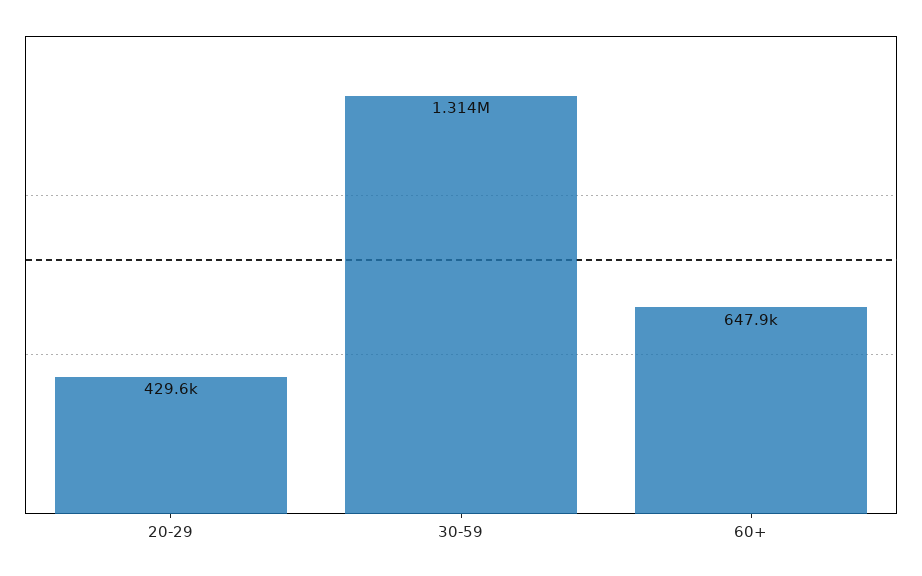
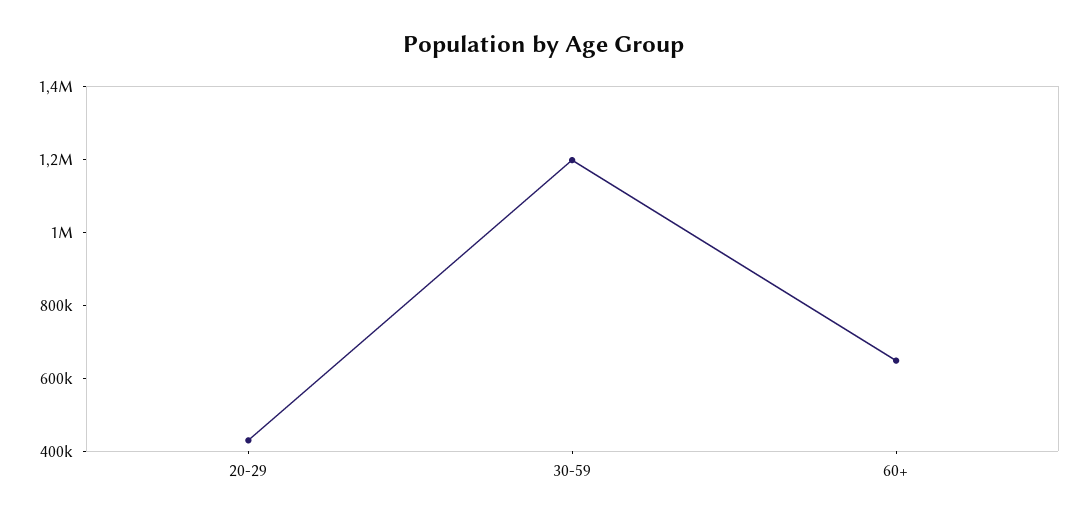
30-59: 1314000 -> 1200000

